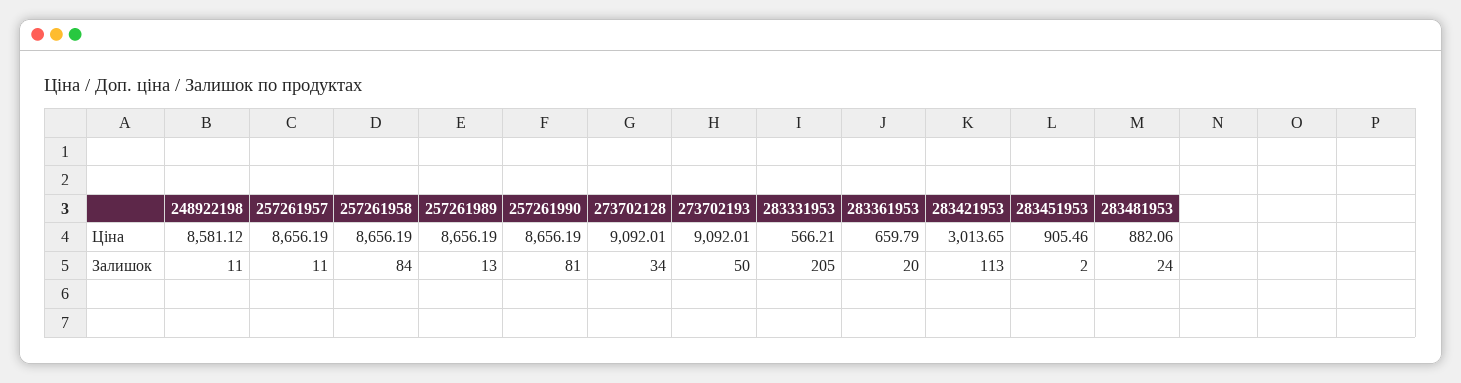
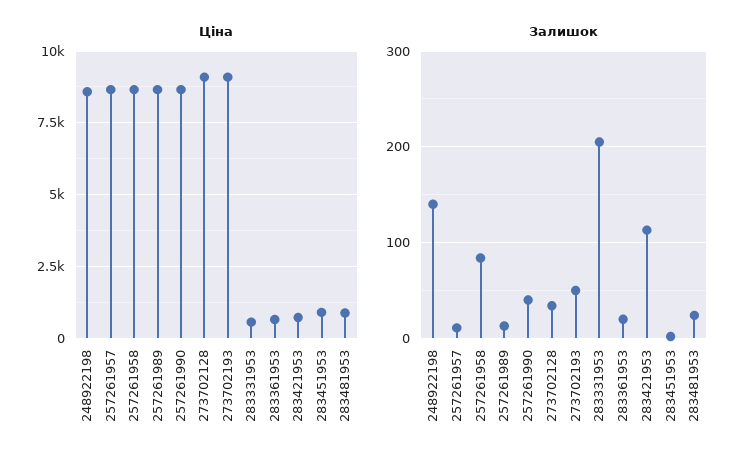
Ціна, 283421953: 3013.65 -> 750
Залишок, 248922198: 11 -> 140
Залишок, 257261990: 81 -> 40

